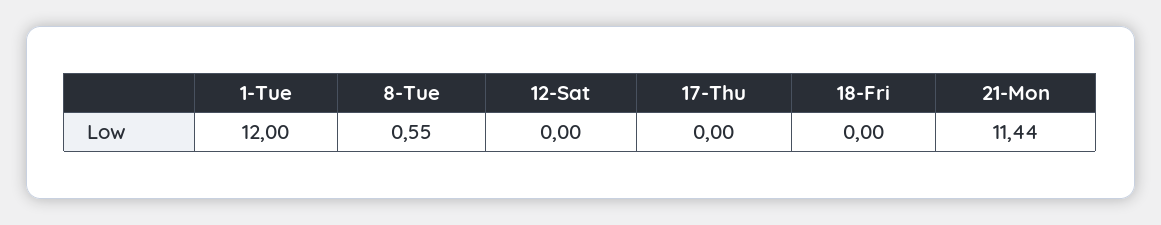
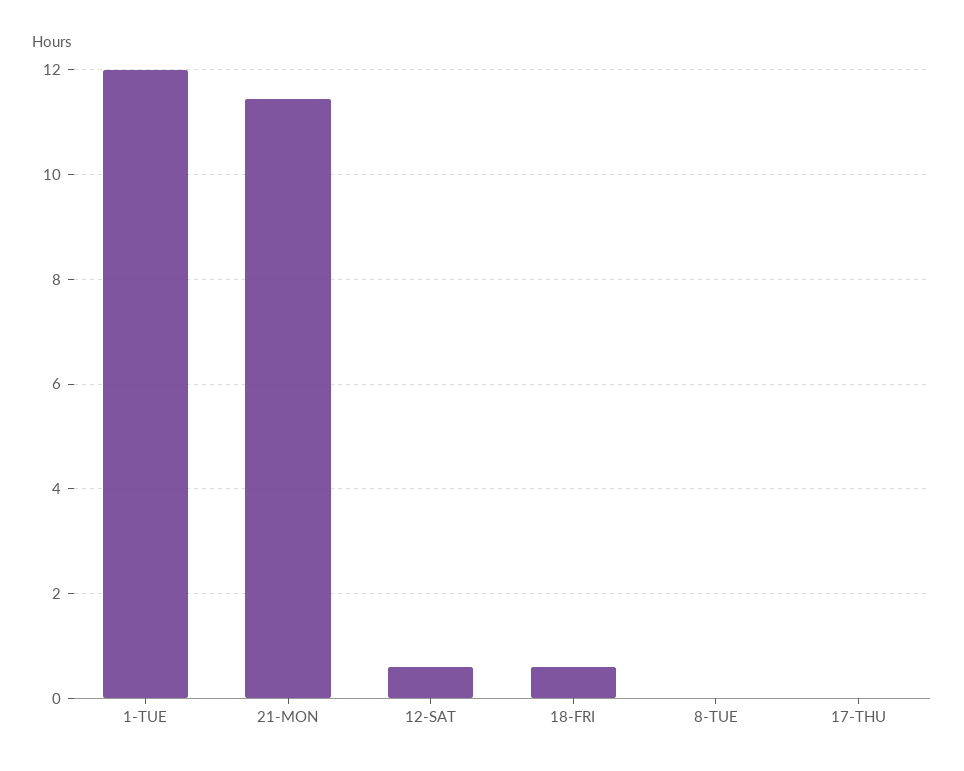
8-Tue: 0.55 -> 0
12-Sat: 0 -> 0.6
18-Fri: 0 -> 0.6

